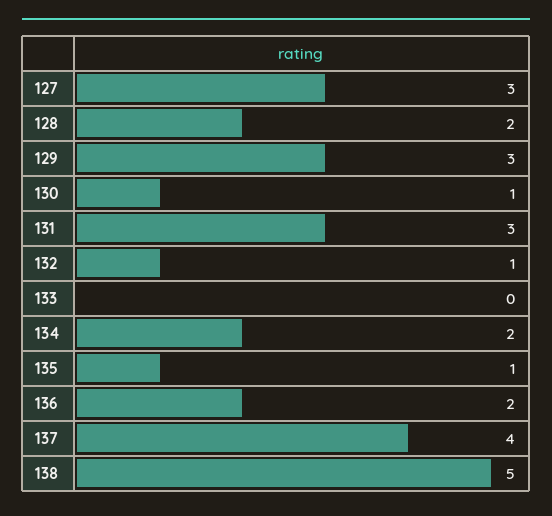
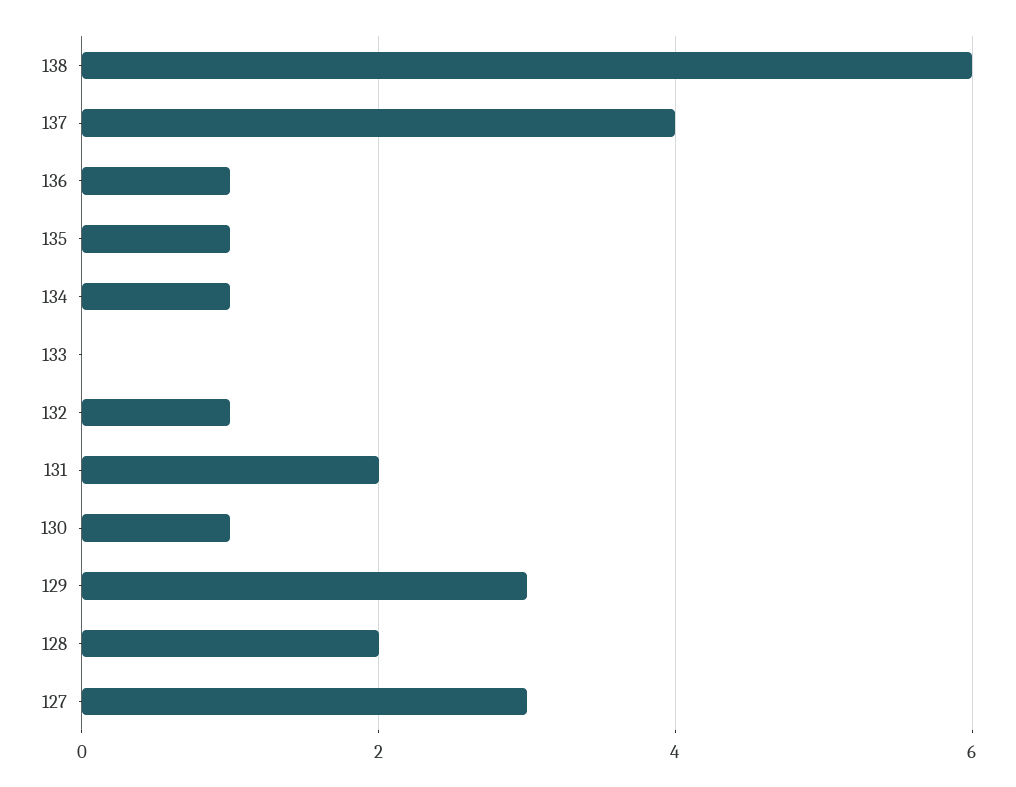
131: 3 -> 2
134: 2 -> 1
136: 2 -> 1
138: 5 -> 6

